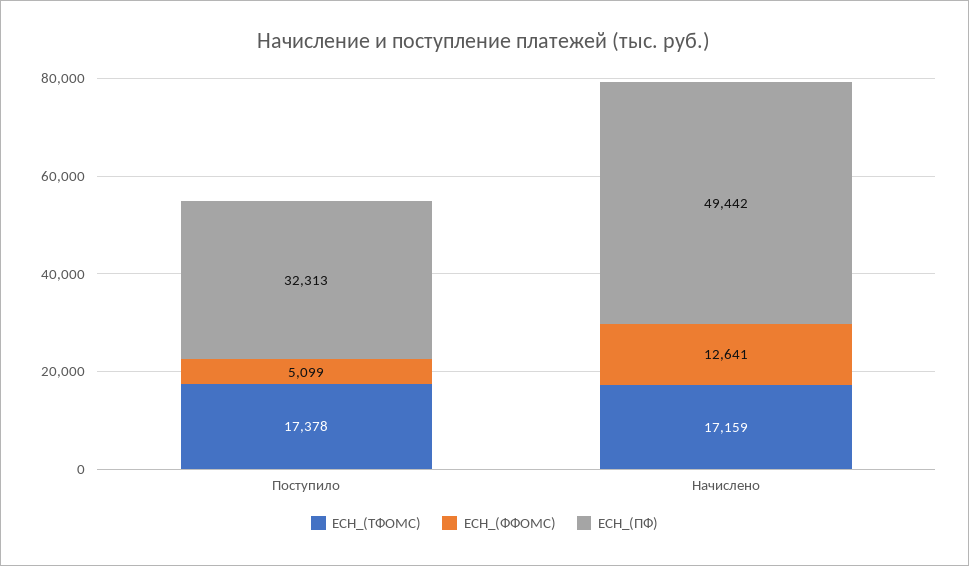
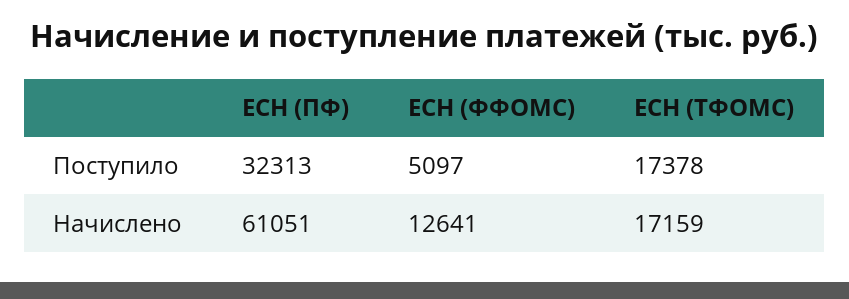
ЕСН_(ФФОМС), Поступило: 5099 -> 5097
ЕСН_(ПФ), Начислено: 49442 -> 61051

